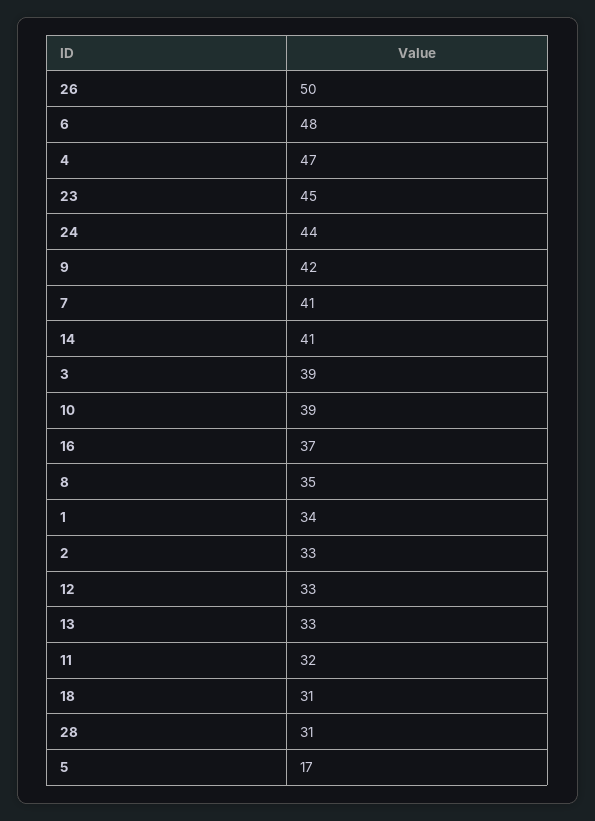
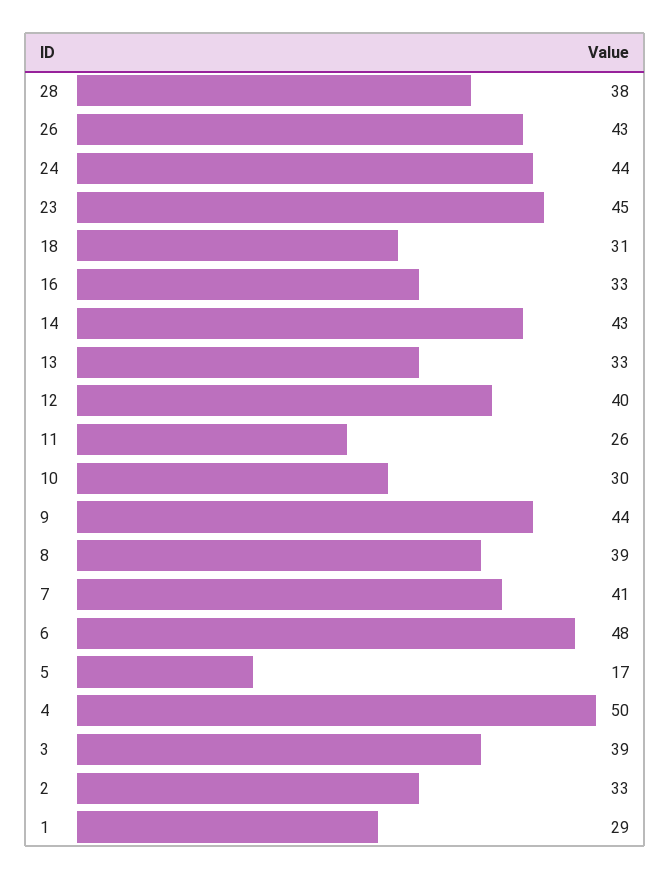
26: 50 -> 43
4: 47 -> 50
9: 42 -> 44
14: 41 -> 43
10: 39 -> 30
16: 37 -> 33
8: 35 -> 39
1: 34 -> 29
12: 33 -> 40
11: 32 -> 26
28: 31 -> 38

